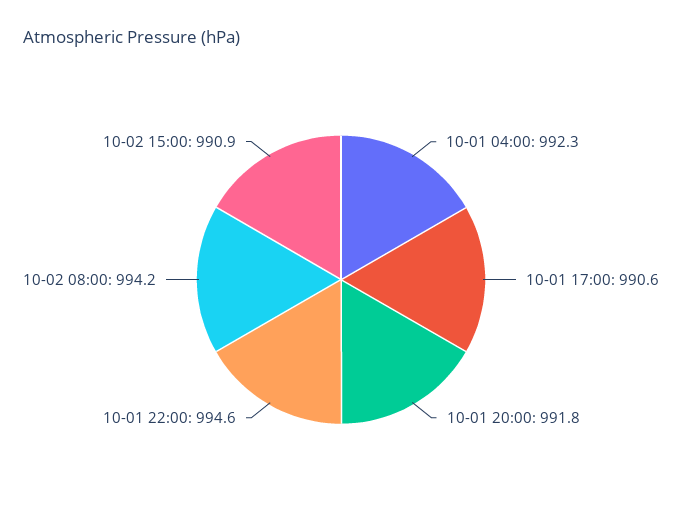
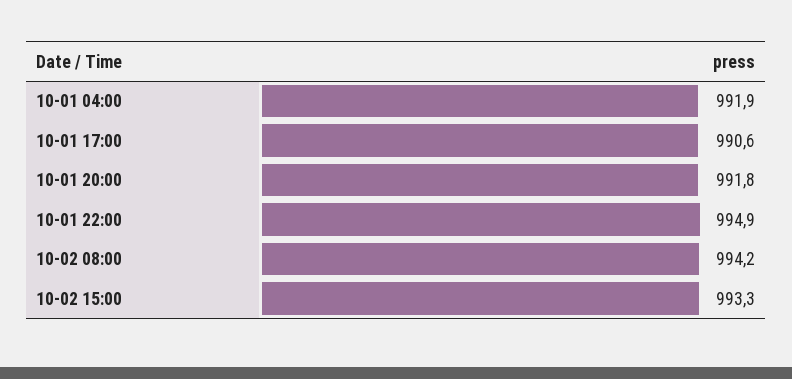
10-01 04:00: 992.3 -> 991.9
10-01 22:00: 994.6 -> 994.9
10-02 15:00: 990.9 -> 993.3

